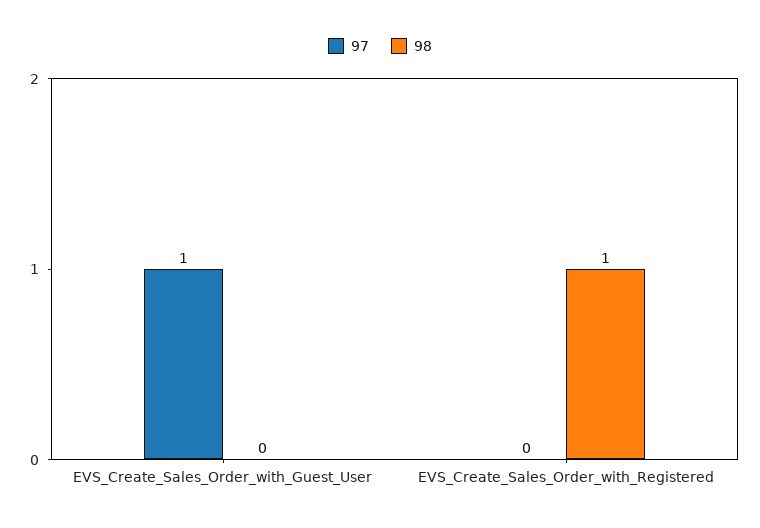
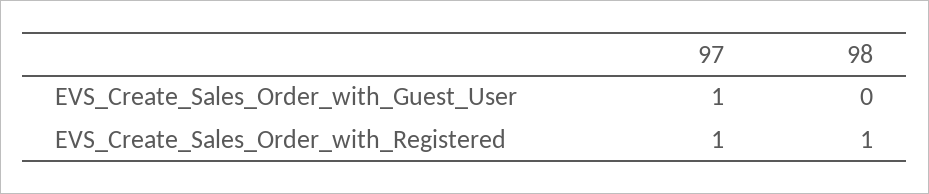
97, EVS_Create_Sales_Order_with_Registered: 0 -> 1

